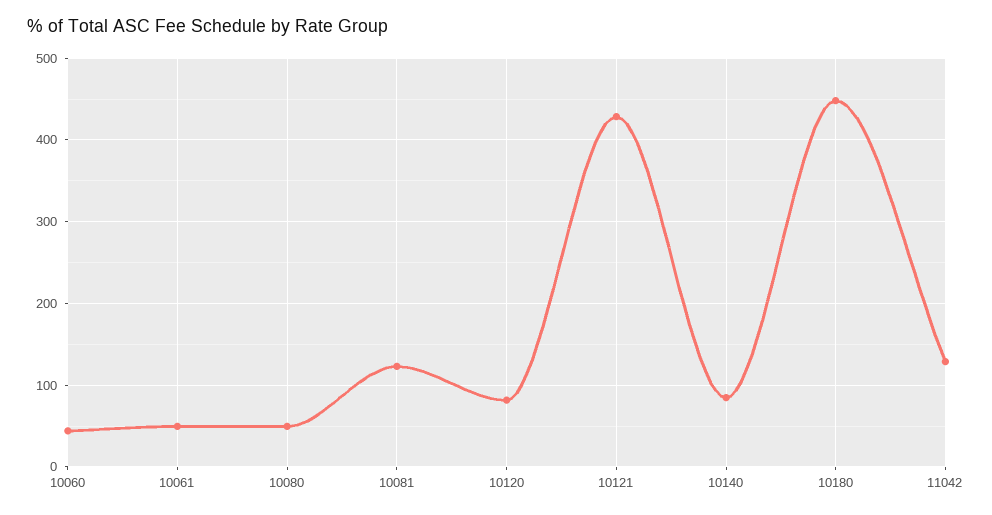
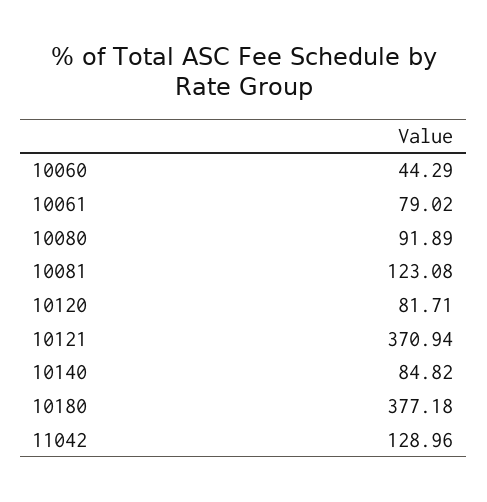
10061: 50 -> 79.02
10080: 50 -> 91.89
10121: 430 -> 370.94
10180: 450 -> 377.18

